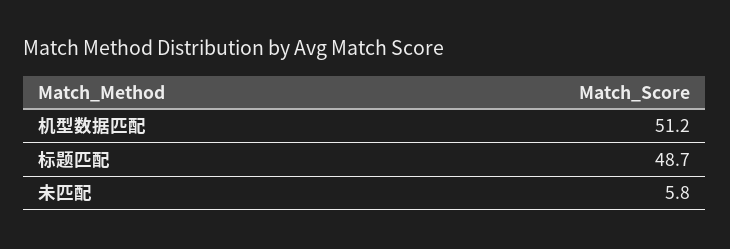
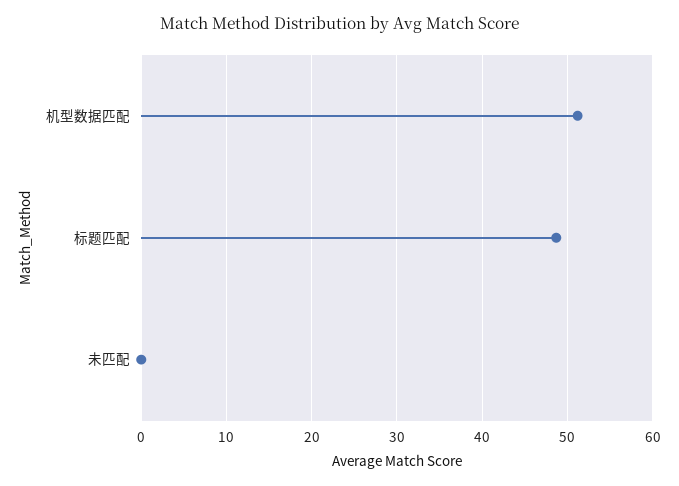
未匹配: 5.8 -> 0

